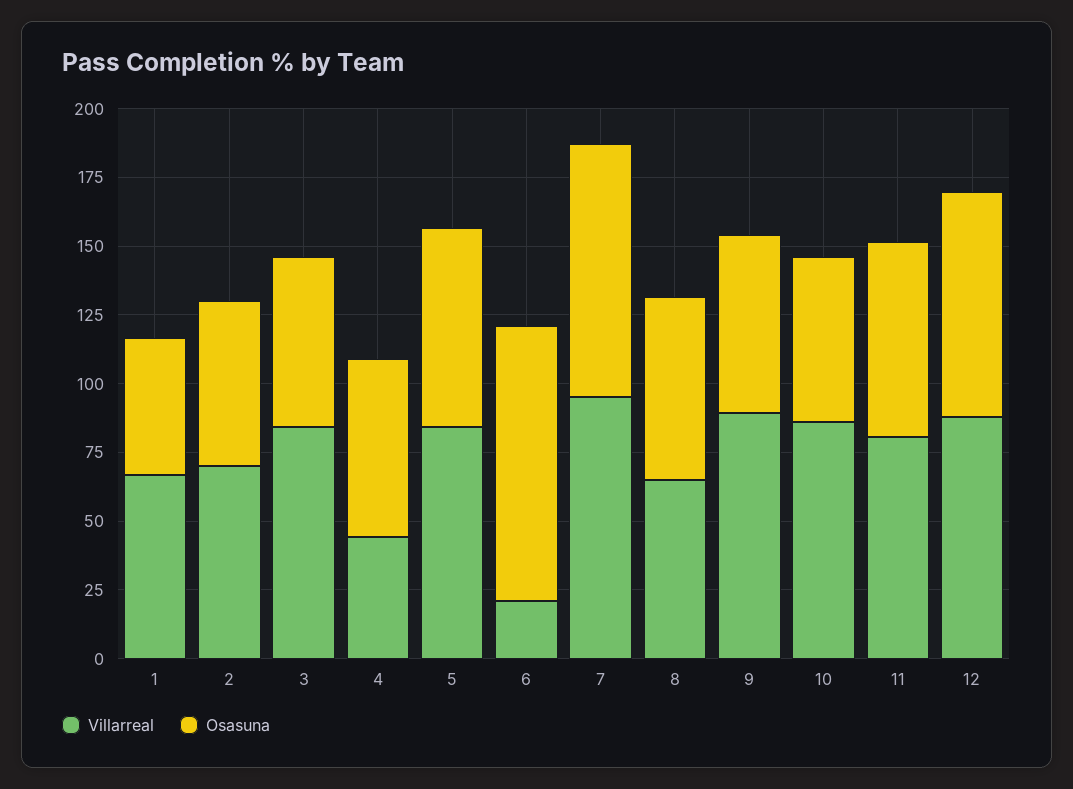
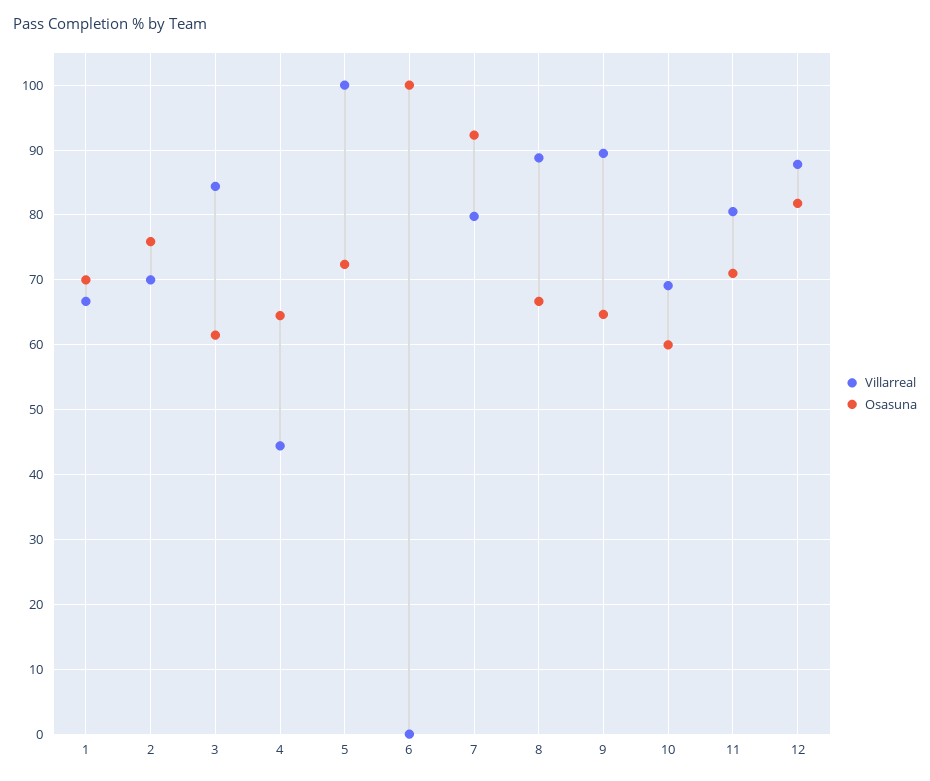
Osasuna, 1: 50 -> 70
Osasuna, 2: 60 -> 76
Villarreal, 5: 85 -> 100
Villarreal, 6: 20 -> 0
Villarreal, 7: 95 -> 80
Villarreal, 8: 65 -> 89
Villarreal, 10: 85 -> 69

